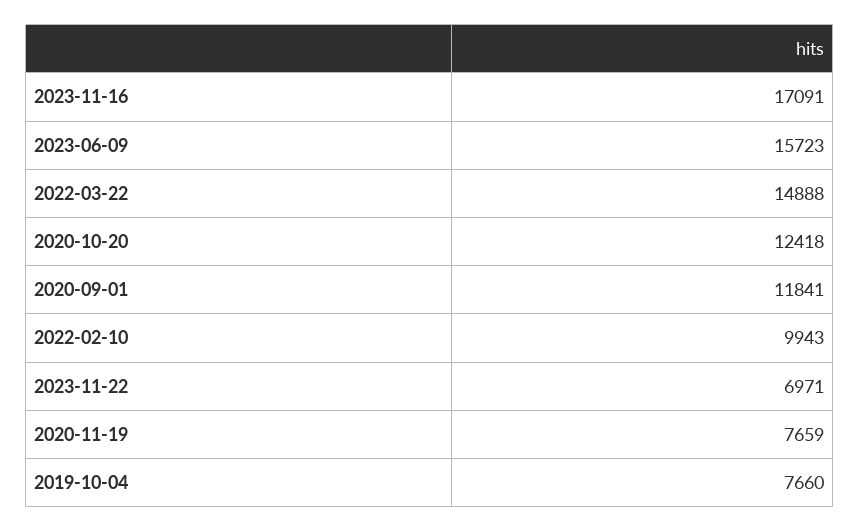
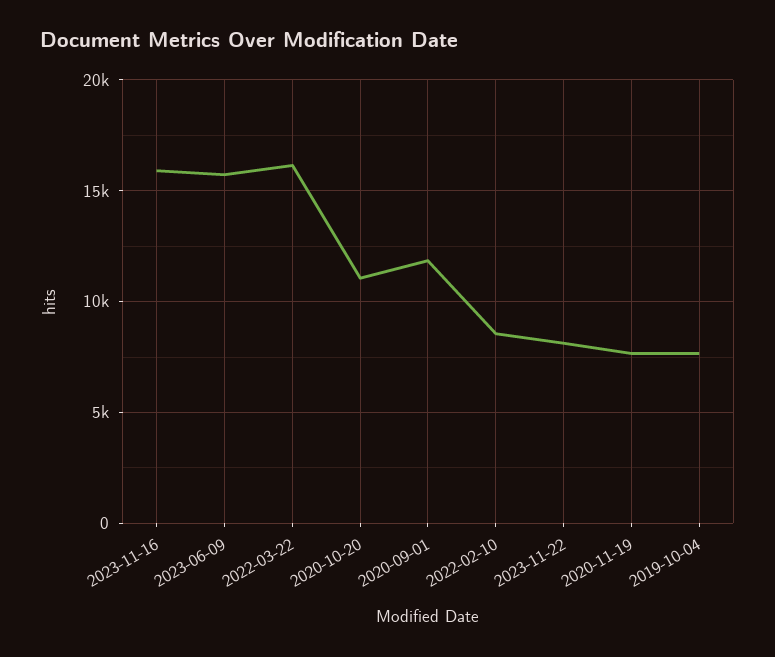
2023-11-16: 17091 -> 16000
2022-03-22: 14888 -> 16000
2020-10-20: 12418 -> 11000
2022-02-10: 9943 -> 8500
2023-11-22: 6971 -> 8000

